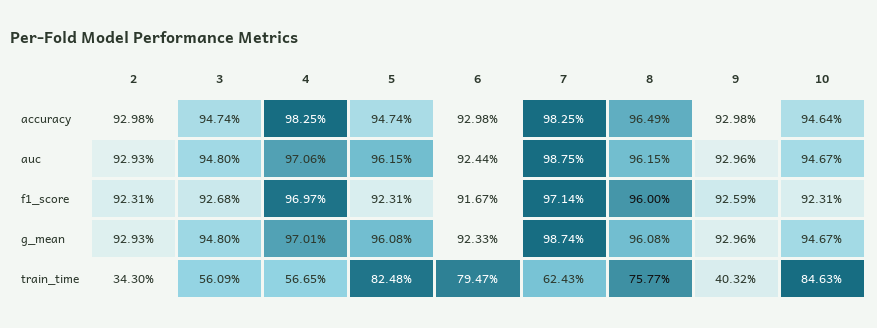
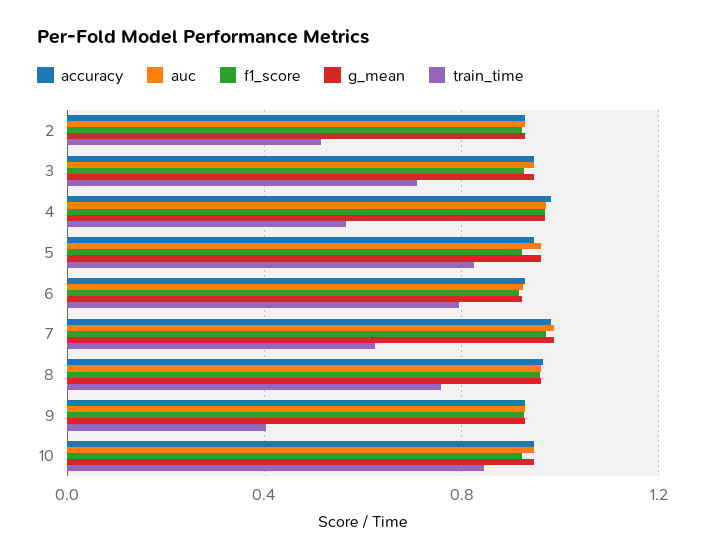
train_time, 2: 0.343 -> 0.5
train_time, 3: 0.5609 -> 0.7

